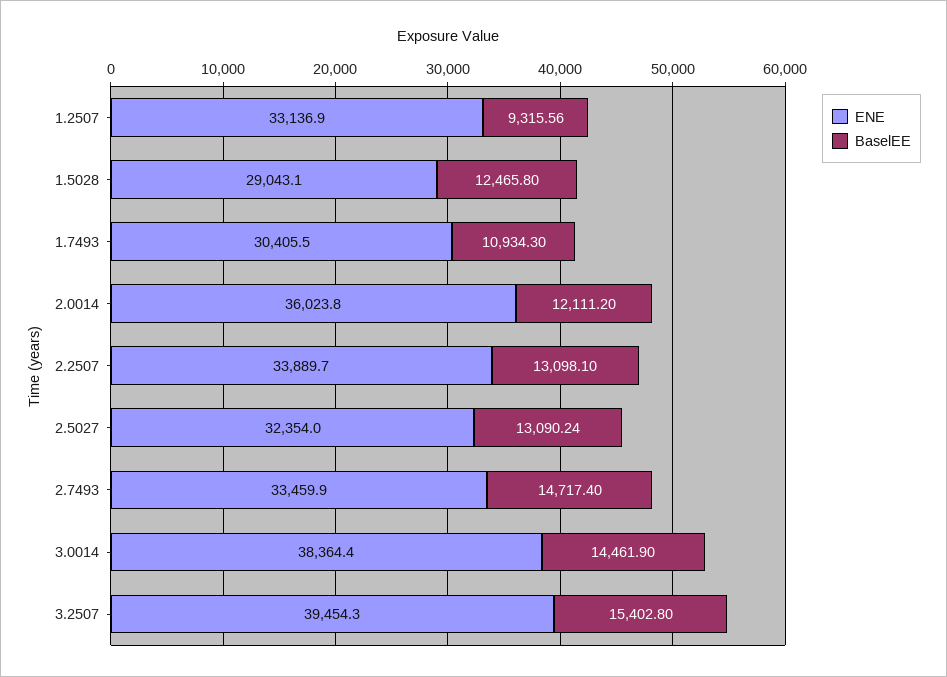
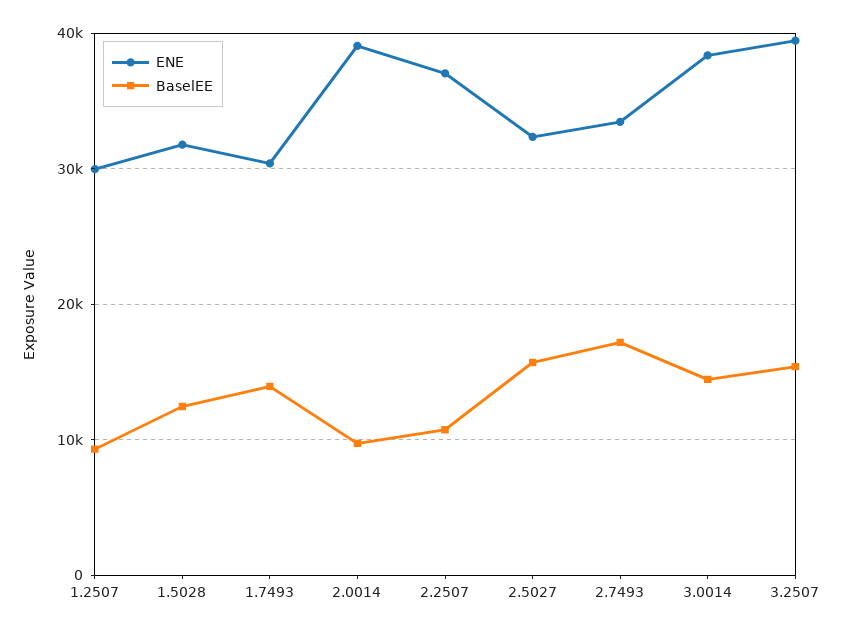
ENE, 1.2507: 33136.9 -> 30000
ENE, 1.5028: 29043.1 -> 32000
BaselEE, 1.7493: 10934.3 -> 14000
ENE, 2.0014: 36023.8 -> 39000
BaselEE, 2.0014: 12111.2 -> 10000
ENE, 2.2507: 33889.7 -> 37000
BaselEE, 2.2507: 13098.1 -> 11000
BaselEE, 2.5027: 13090.24 -> 16000
BaselEE, 2.7493: 14717.4 -> 17000

